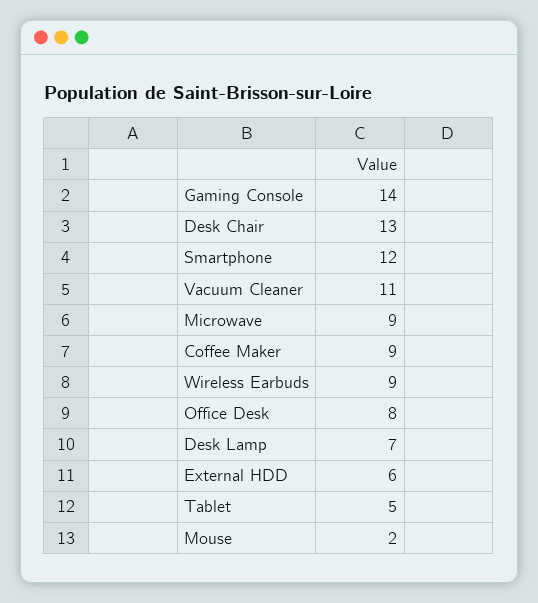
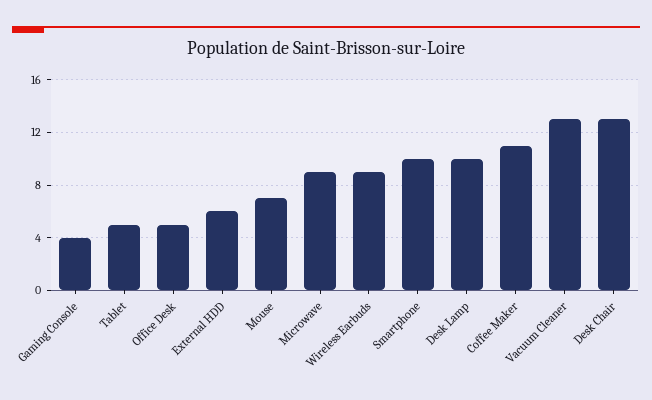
Gaming Console: 14 -> 4
Smartphone: 12 -> 10
Vacuum Cleaner: 11 -> 13
Coffee Maker: 9 -> 11
Office Desk: 8 -> 5
Desk Lamp: 7 -> 10
Mouse: 2 -> 7

